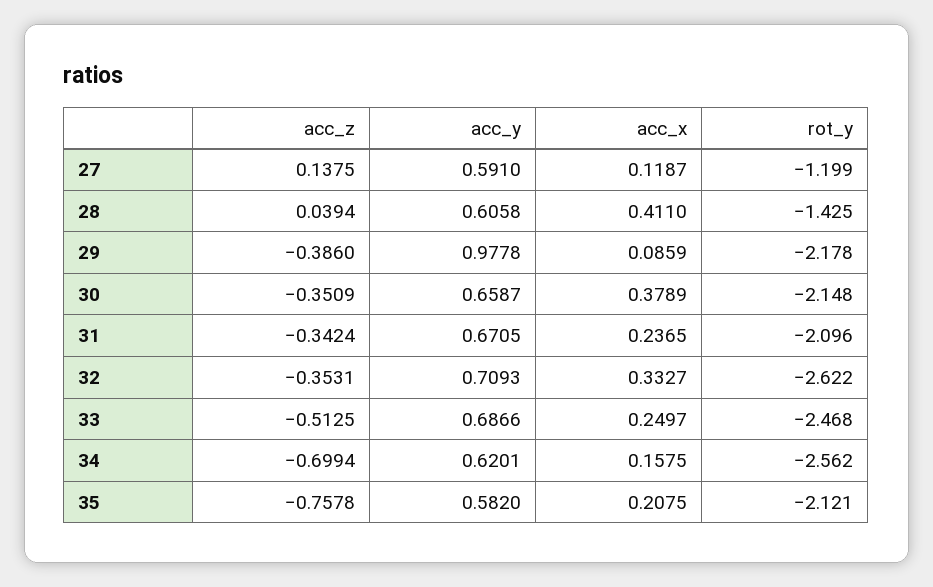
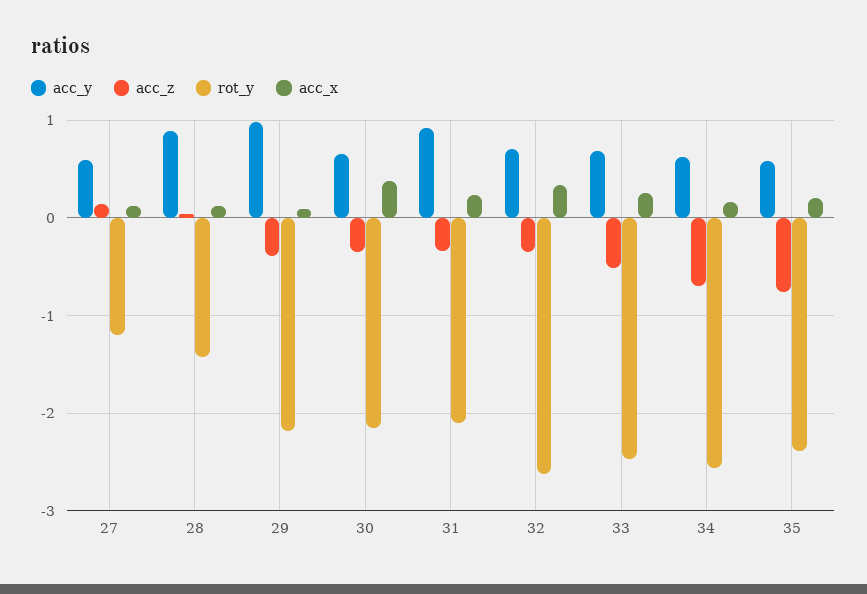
acc_y, 28: 0.6058 -> 0.9
acc_x, 28: 0.411 -> 0.1
acc_y, 31: 0.6705 -> 0.9
rot_y, 35: -2.121 -> -2.4

